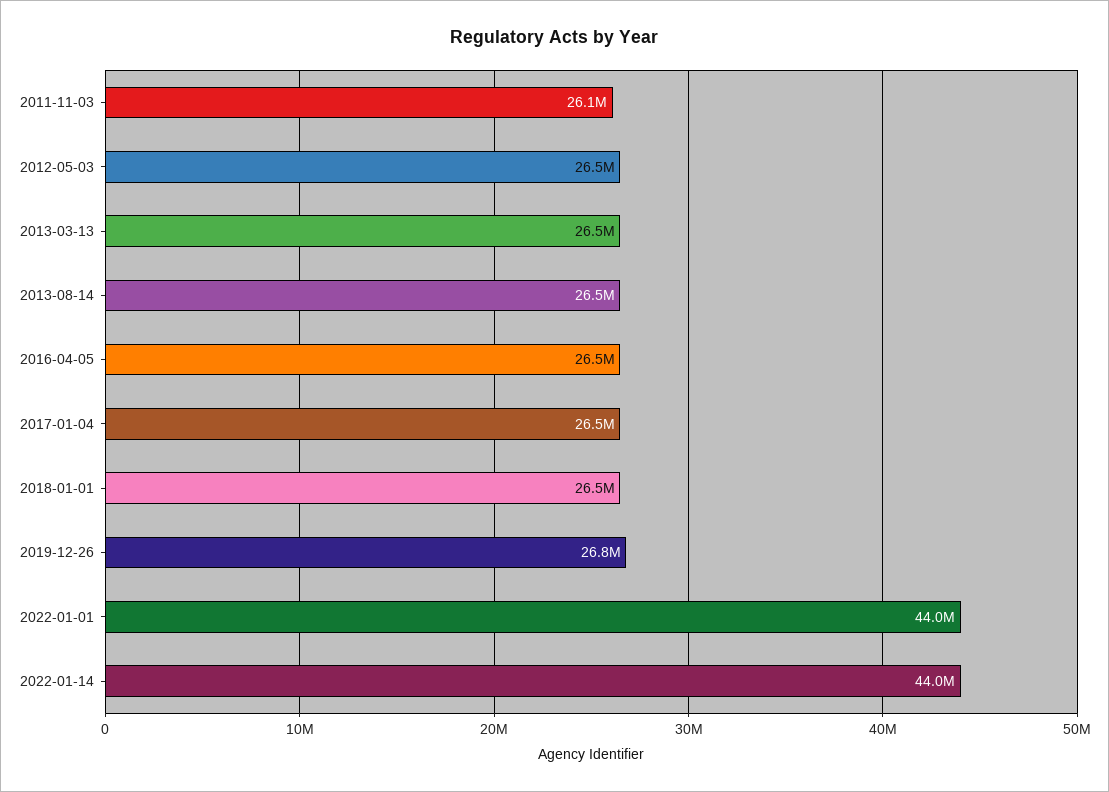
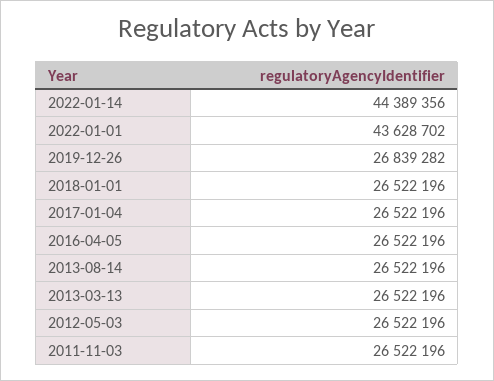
2011-11-03: 26100000 -> 26522196
2022-01-01: 44000000 -> 43628702
2022-01-14: 44000000 -> 44389356

